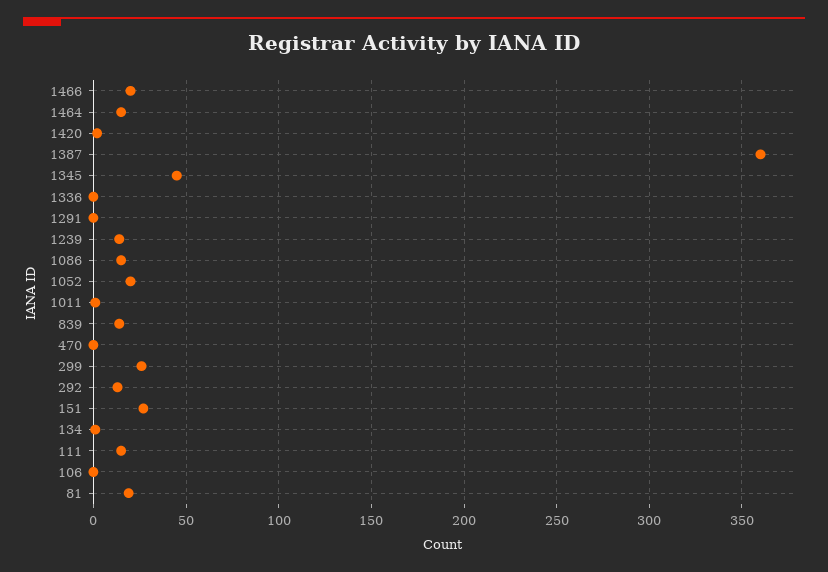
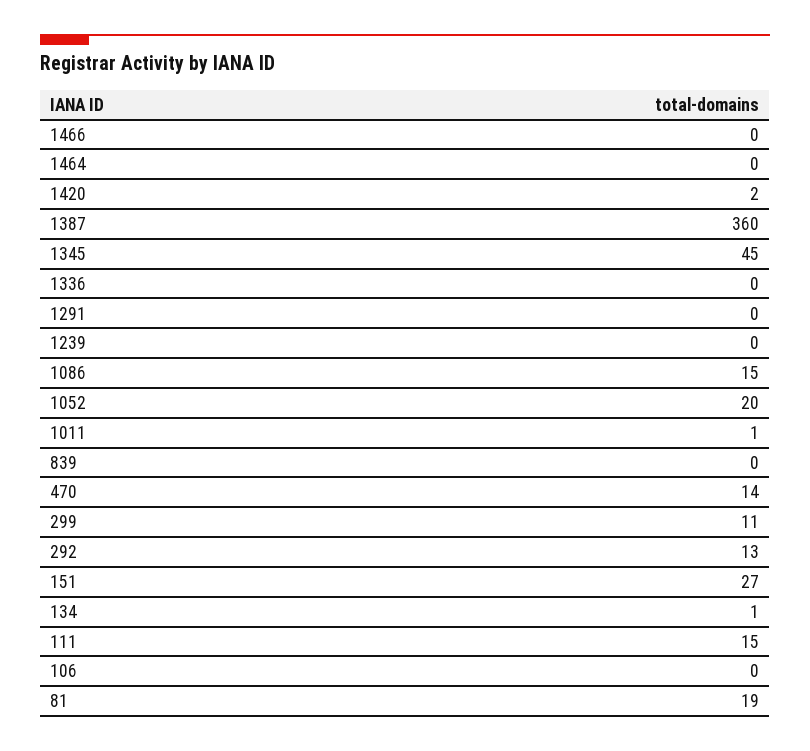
1466: 20 -> 0
1464: 15 -> 0
1239: 15 -> 0
839: 15 -> 0
470: 0 -> 14
299: 25 -> 11

